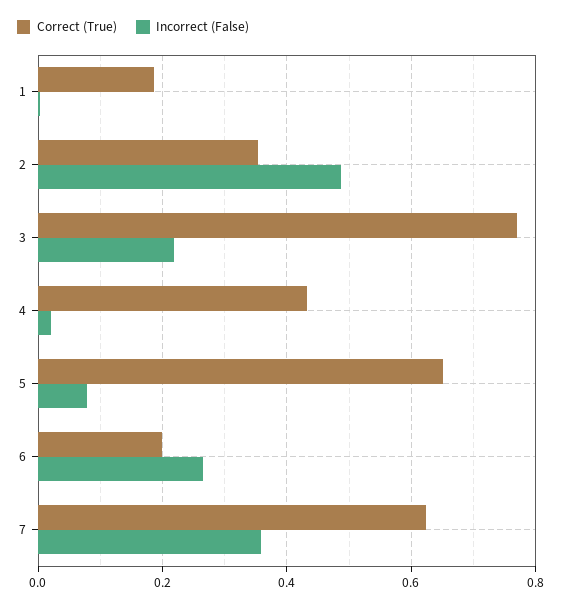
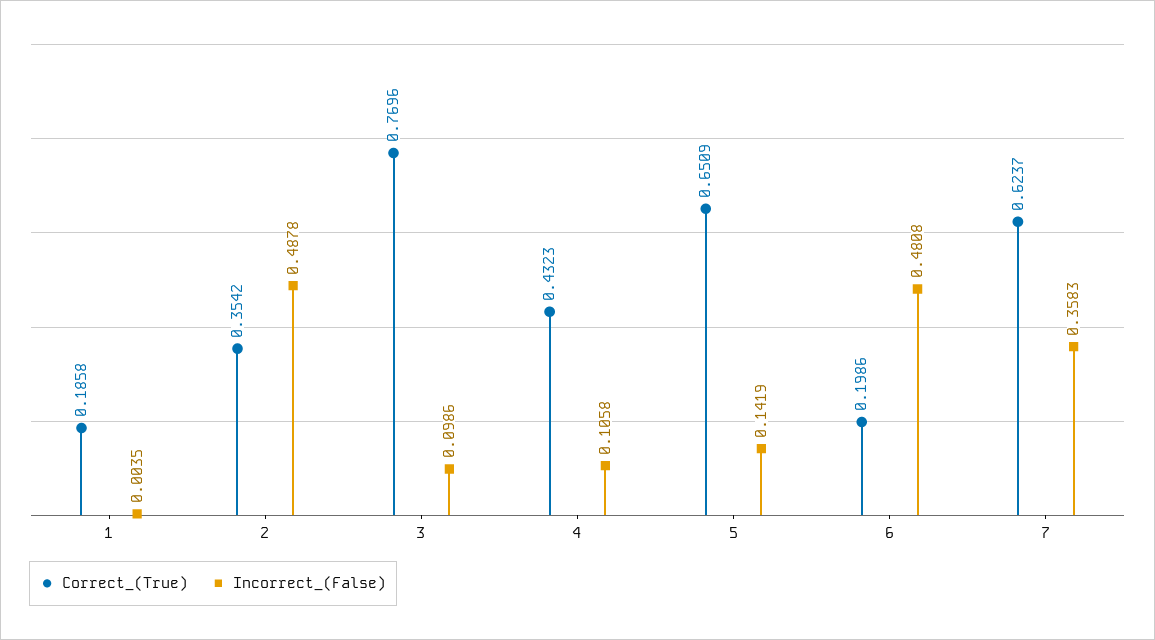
Incorrect (False), 3: 0.22 -> 0.0986
Incorrect (False), 4: 0.02 -> 0.1058
Incorrect (False), 5: 0.08 -> 0.1419
Incorrect (False), 6: 0.26 -> 0.4808

